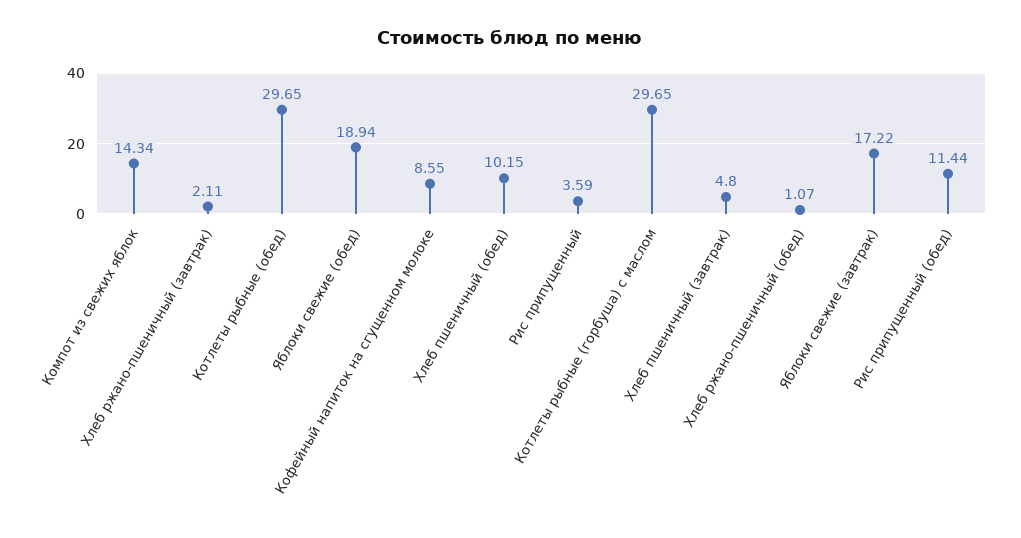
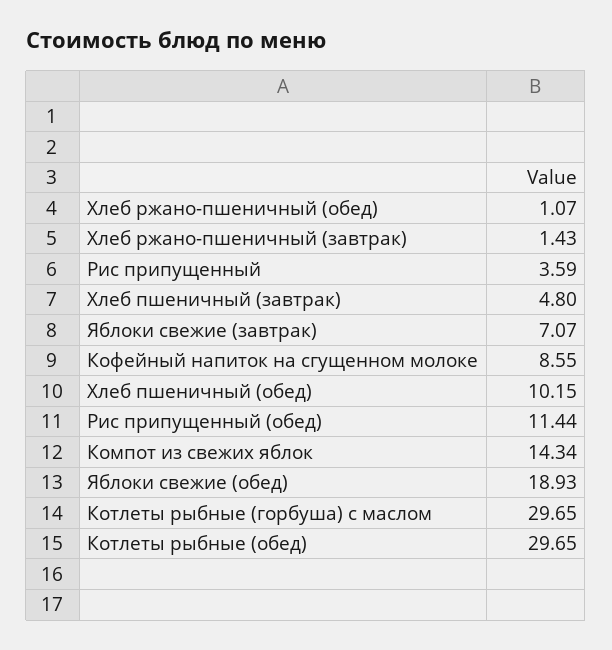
Хлеб ржано-пшеничный (завтрак): 2.11 -> 1.43
Яблоки свежие (обед): 18.94 -> 18.93
Яблоки свежие (завтрак): 17.22 -> 7.07

